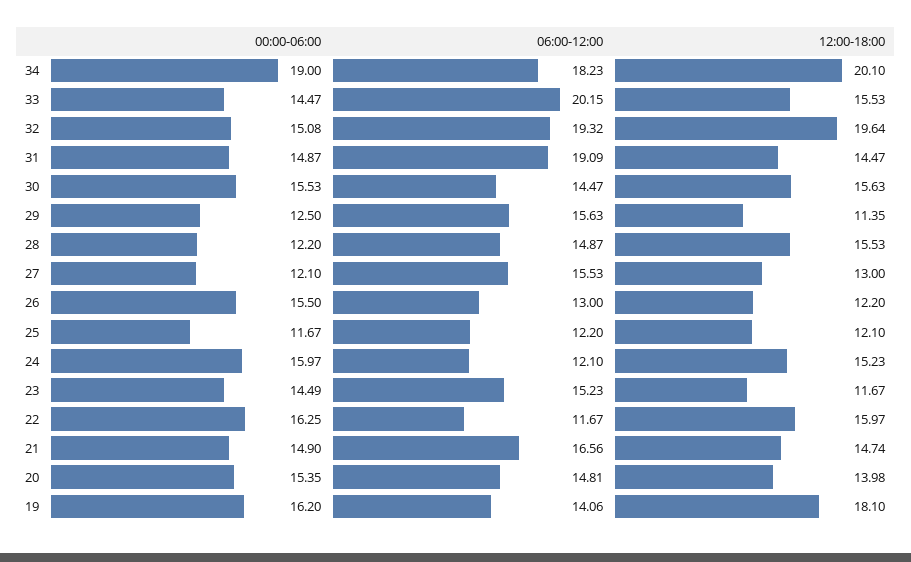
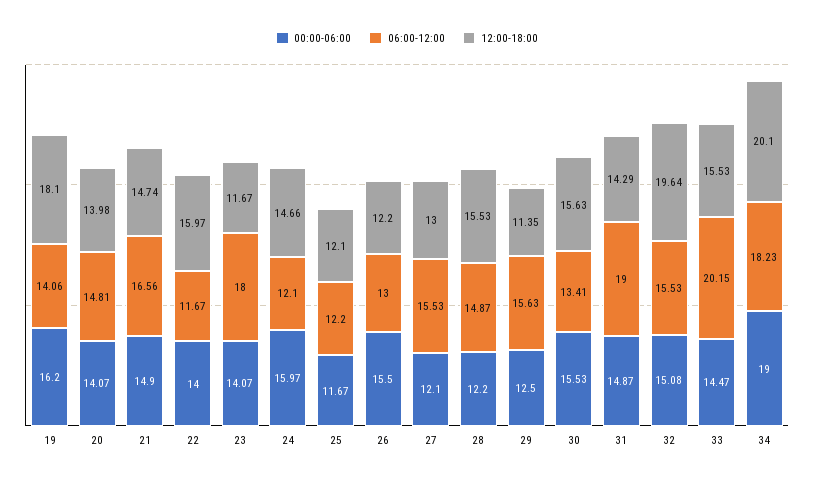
06:00-12:00, 32: 19.32 -> 15.53
06:00-12:00, 31: 19.09 -> 19
12:00-18:00, 31: 14.47 -> 14.29
06:00-12:00, 30: 14.47 -> 13.41
12:00-18:00, 24: 15.23 -> 14.66
00:00-06:00, 23: 14.49 -> 14.07
06:00-12:00, 23: 15.23 -> 18
00:00-06:00, 22: 16.25 -> 14
00:00-06:00, 20: 15.35 -> 14.07

